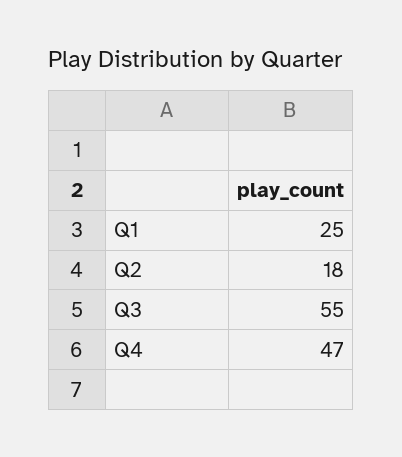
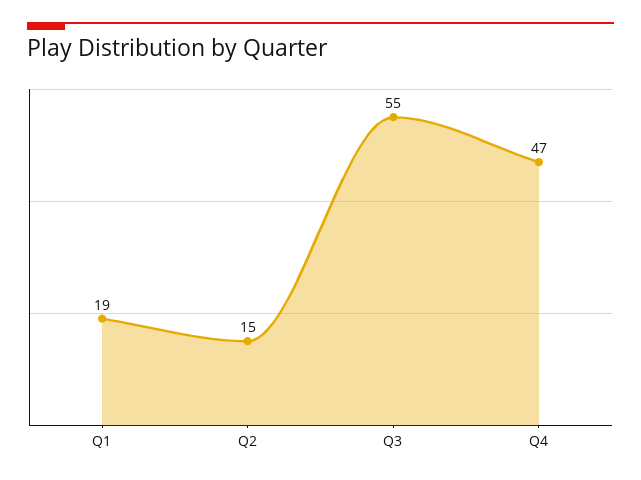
Q1: 25 -> 19
Q2: 18 -> 15

